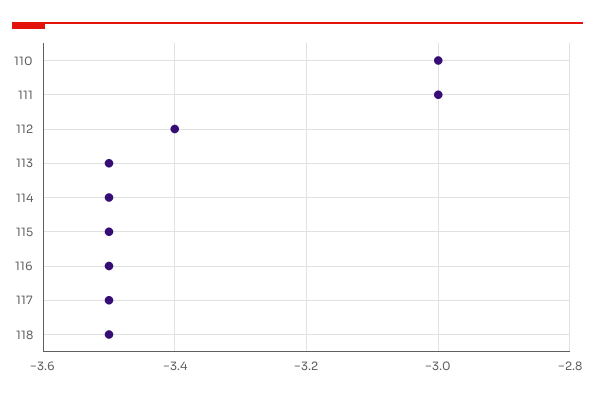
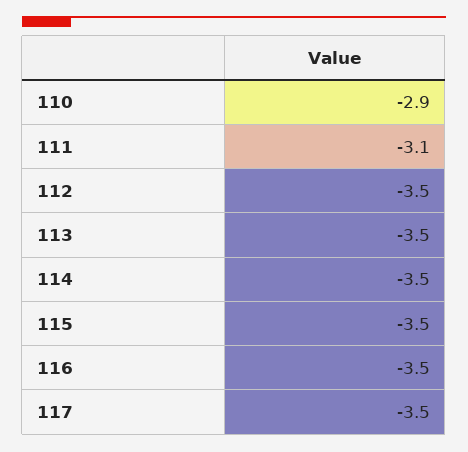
110: -3 -> -2.9
111: -3 -> -3.1
112: -3.4 -> -3.5
118: -3.5 -> none

